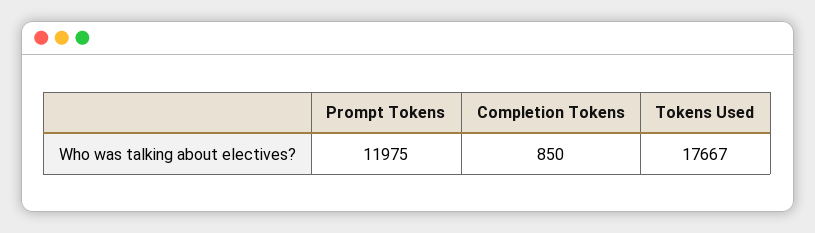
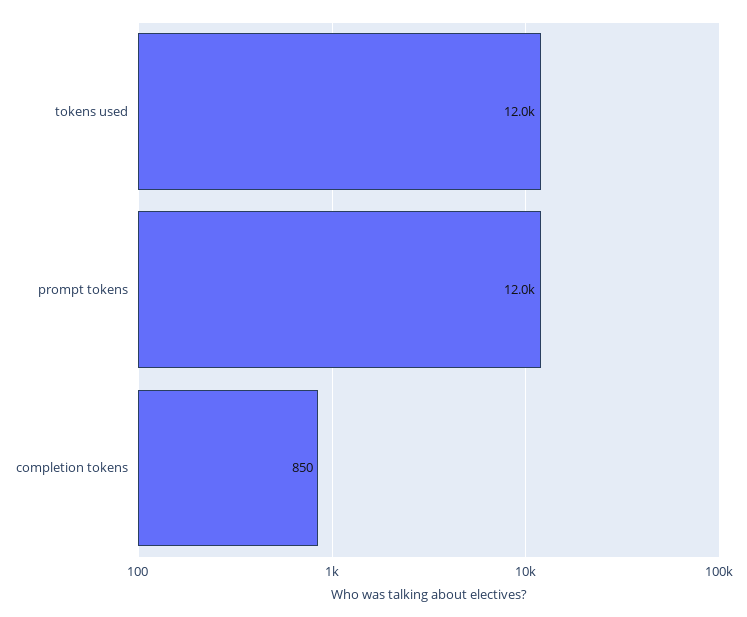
Tokens Used: 17667 -> 12000

